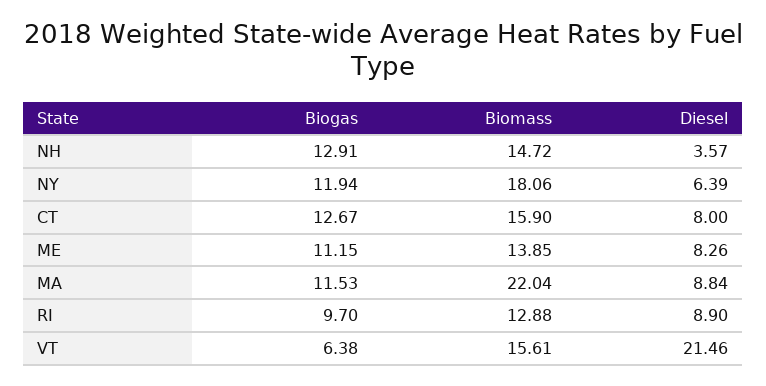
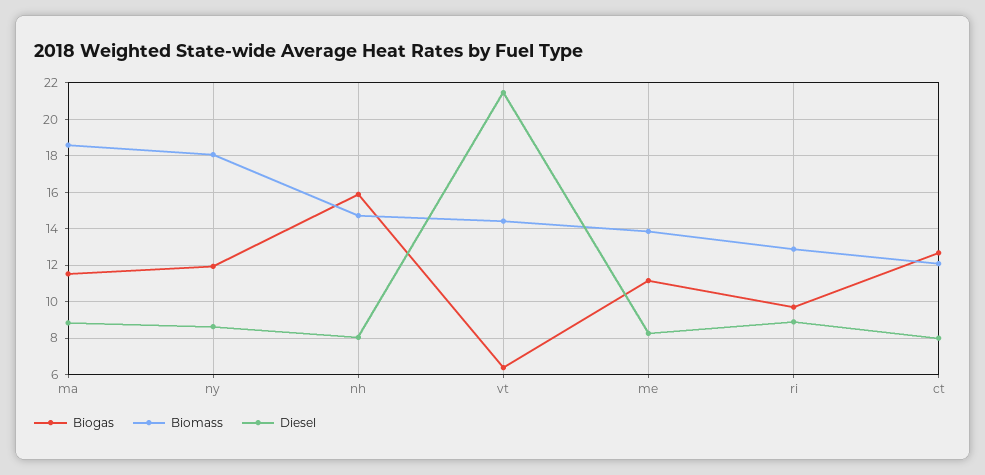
Biogas, NH: 12.91 -> 16
Diesel, NH: 3.57 -> 8
Diesel, NY: 6.39 -> 8.5
Biomass, CT: 15.9 -> 12
Biomass, MA: 22.04 -> 18.5
Biomass, VT: 15.61 -> 14.5

